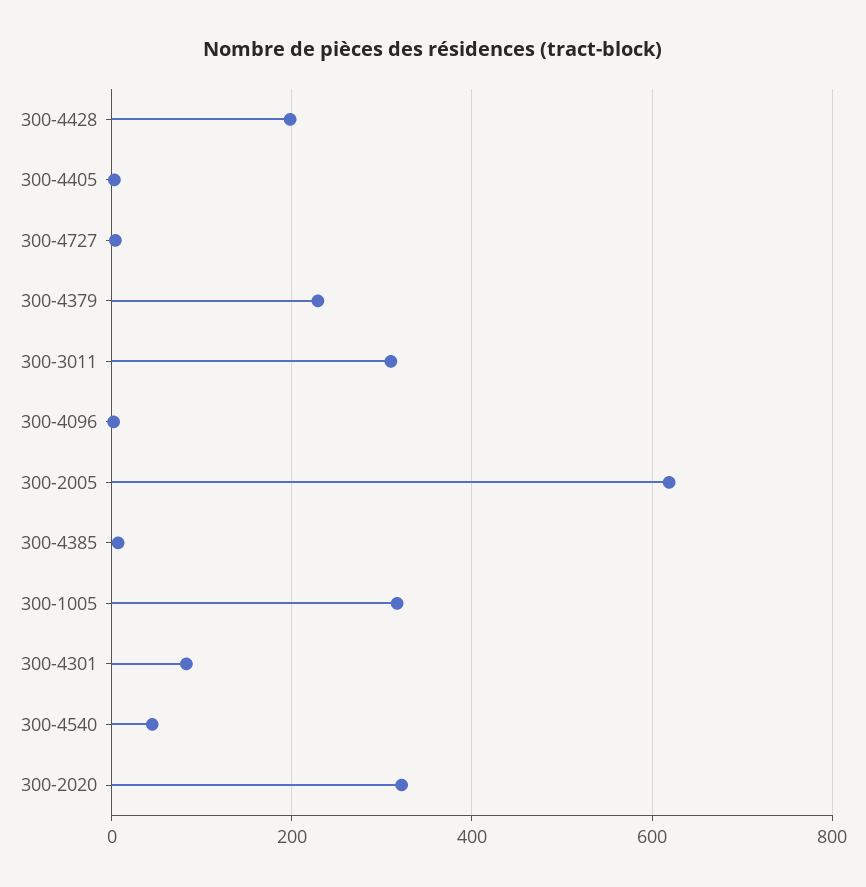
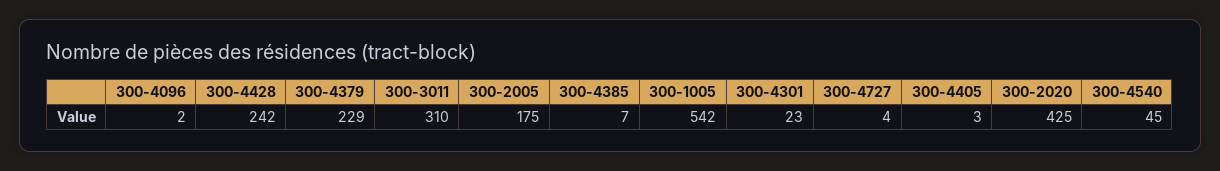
300-4428: 200 -> 242
300-2005: 620 -> 175
300-1005: 320 -> 542
300-4301: 80 -> 23
300-2020: 320 -> 425

